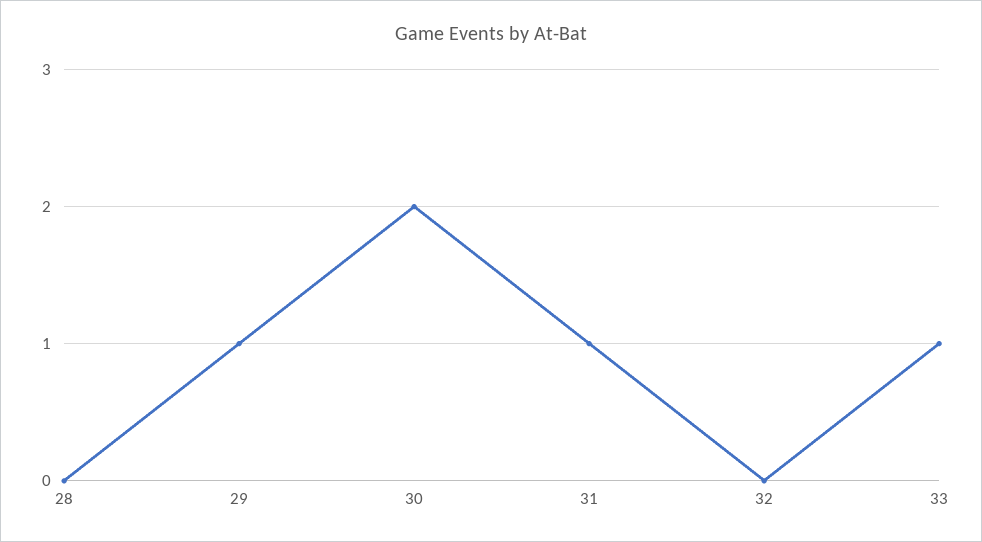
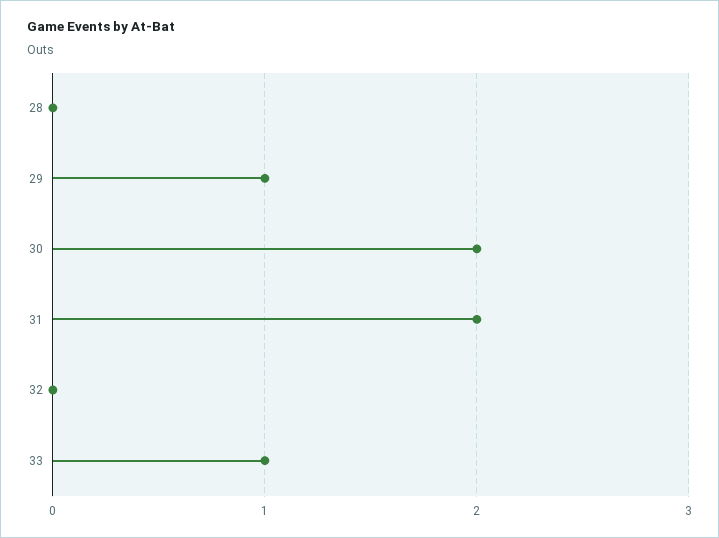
31: 1 -> 2

